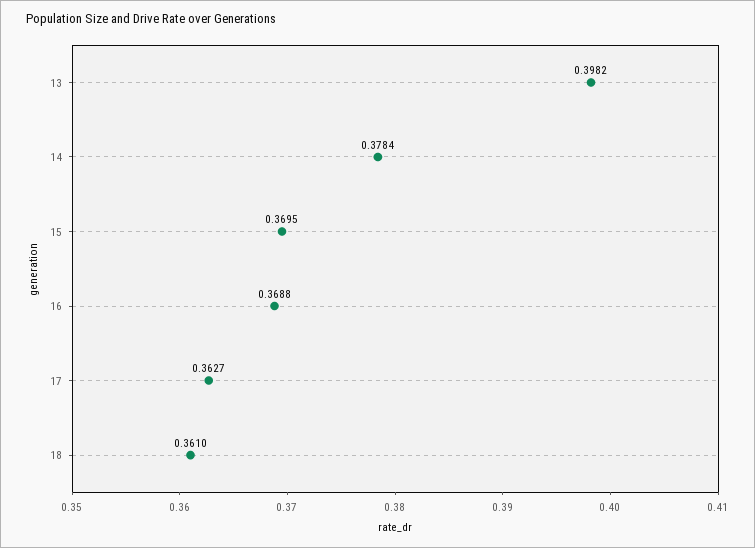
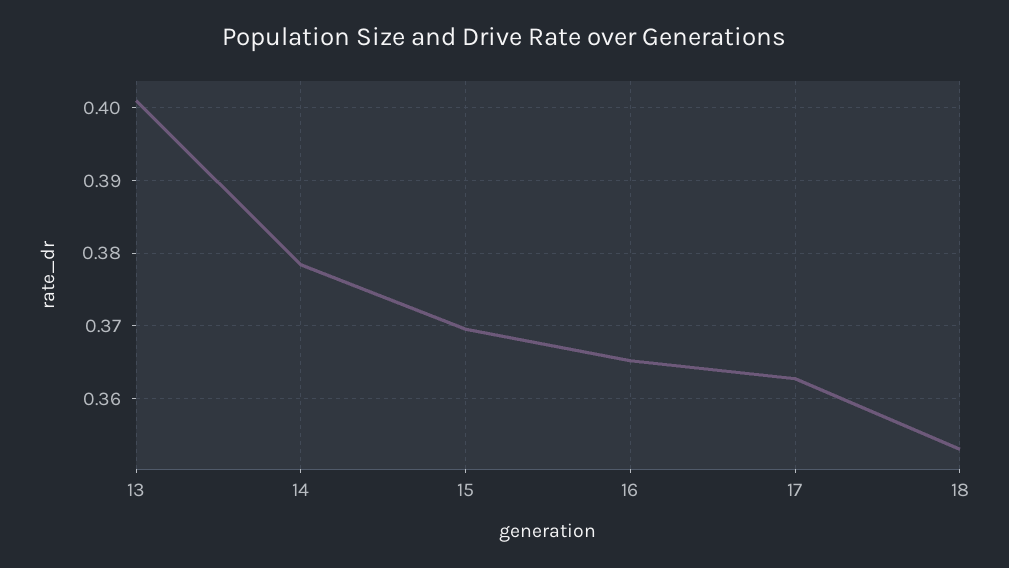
13: 0.3982 -> 0.401
16: 0.3688 -> 0.365
18: 0.361 -> 0.353

